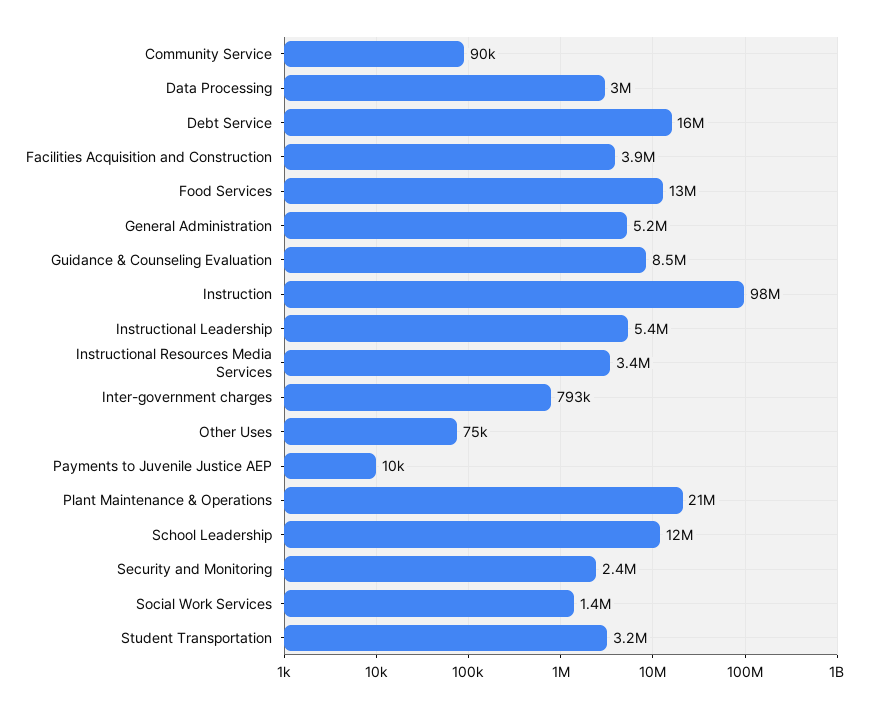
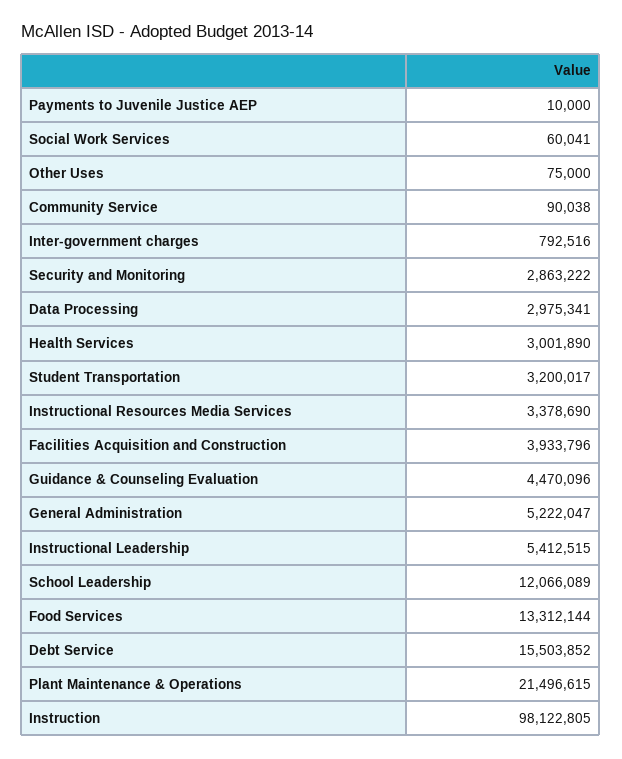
Guidance & Counseling Evaluation: 8500000 -> 4470096
Security and Monitoring: 2400000 -> 2863222
Social Work Services: 1400000 -> 60041
Health Services: none -> 3001890

